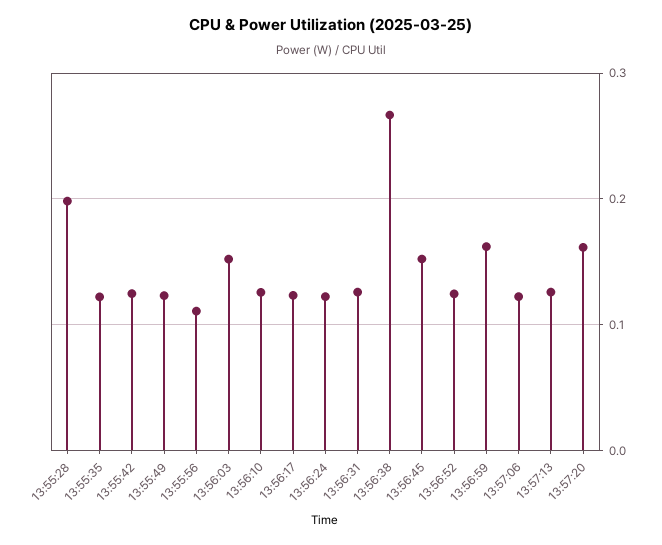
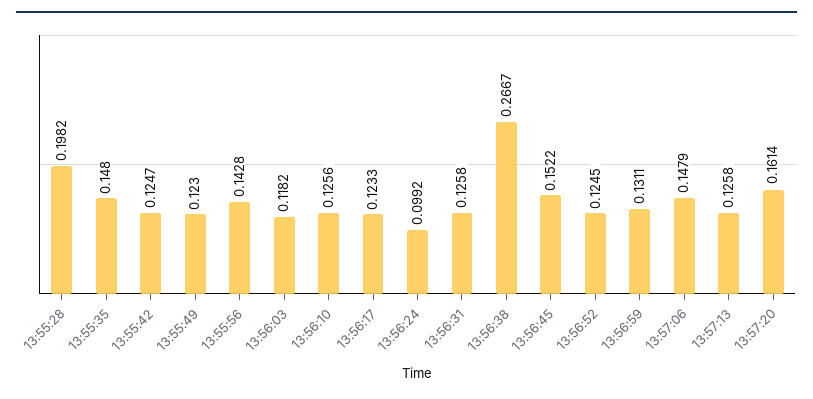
13:55:35: 0.12 -> 0.148
13:55:56: 0.11 -> 0.1428
13:56:03: 0.15 -> 0.1182
13:56:24: 0.12 -> 0.0992
13:56:59: 0.16 -> 0.1311
13:57:06: 0.12 -> 0.1479

